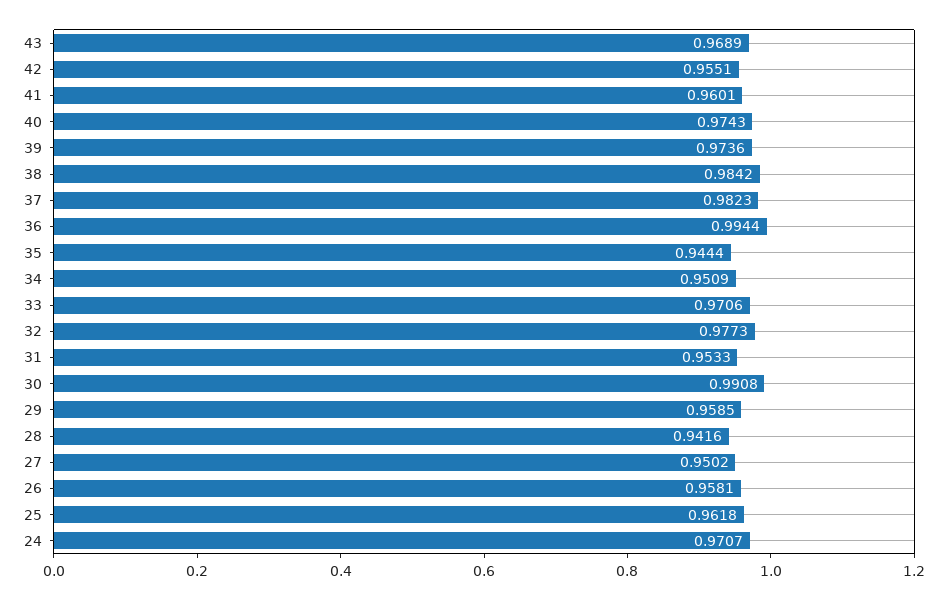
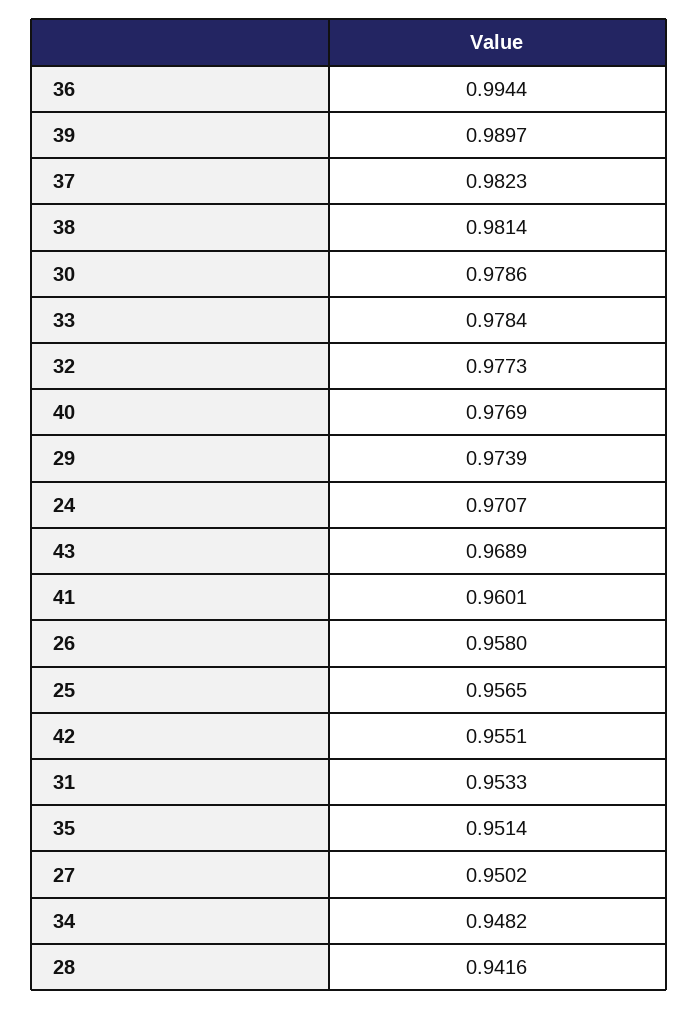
40: 0.9743 -> 0.9769
39: 0.9736 -> 0.9897
38: 0.9842 -> 0.9814
35: 0.9444 -> 0.9514
34: 0.9509 -> 0.9482
33: 0.9706 -> 0.9784
30: 0.9908 -> 0.9786
29: 0.9585 -> 0.9739
26: 0.9581 -> 0.958
25: 0.9618 -> 0.9565

